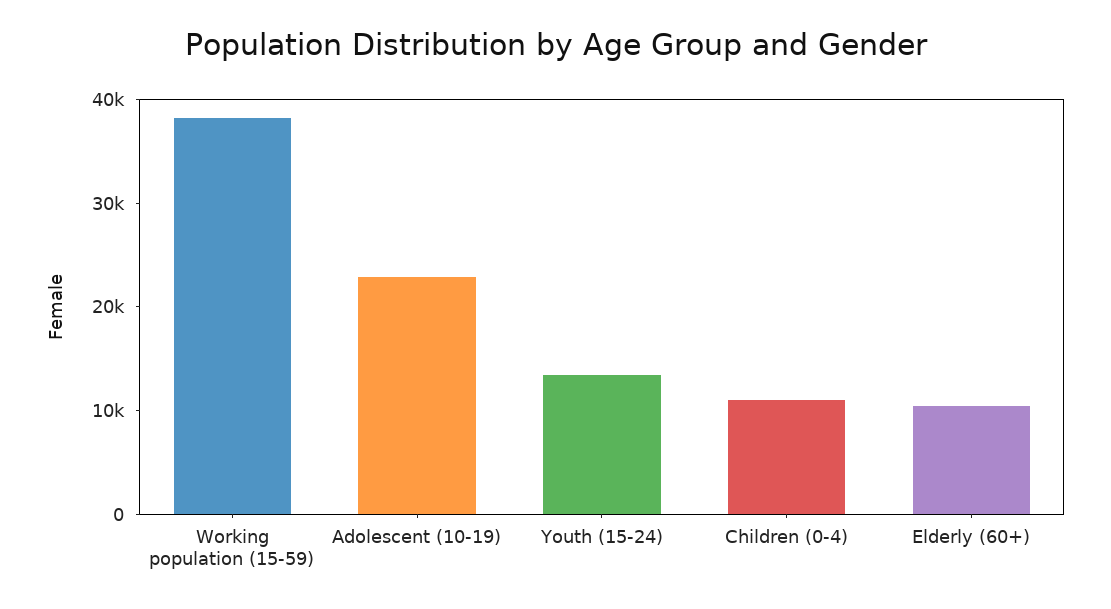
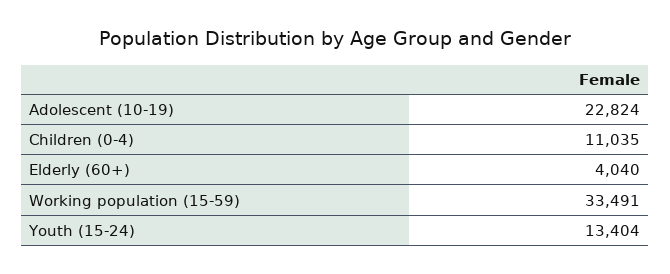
Working population (15-59): 38000 -> 33491
Elderly (60+): 10000 -> 4040

